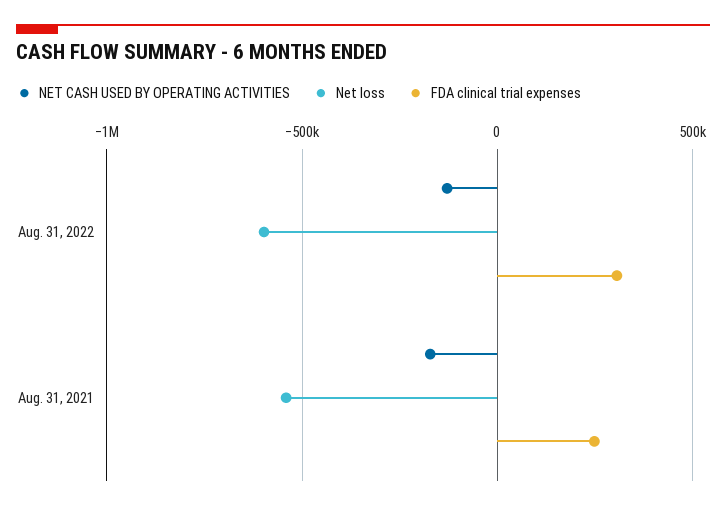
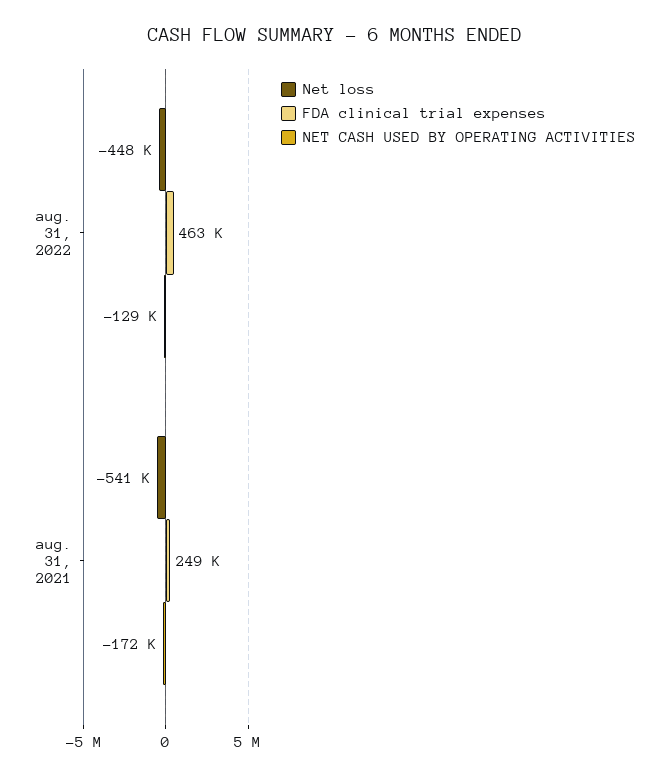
Net loss, Aug. 31, 2022: -600000 -> -448000
FDA clinical trial expenses, Aug. 31, 2022: 300000 -> 463000

